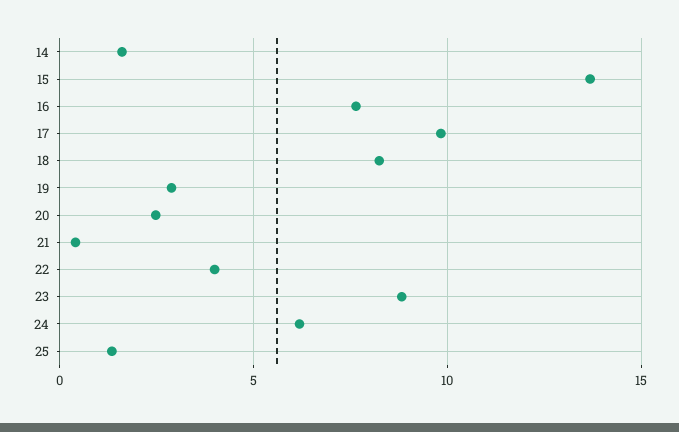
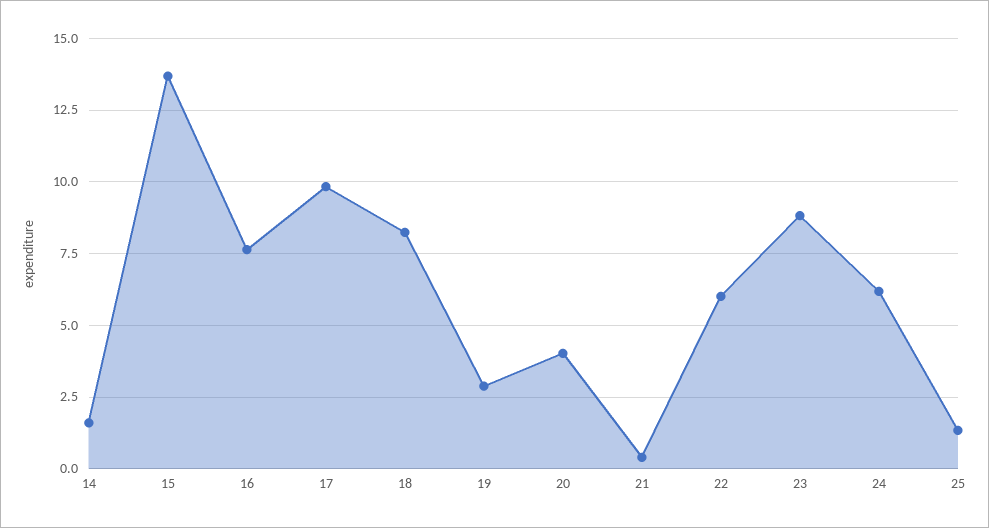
20: 2.5 -> 4
22: 4 -> 6

